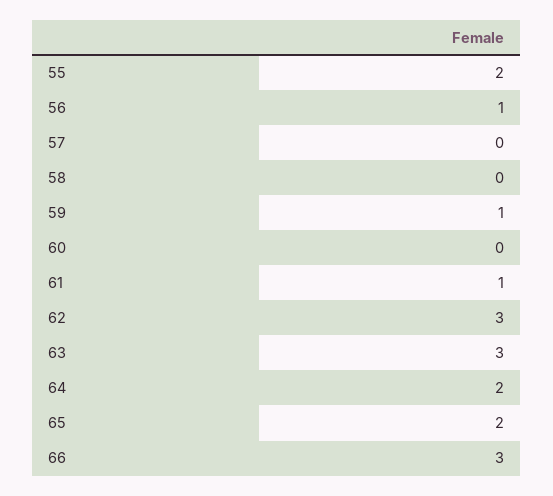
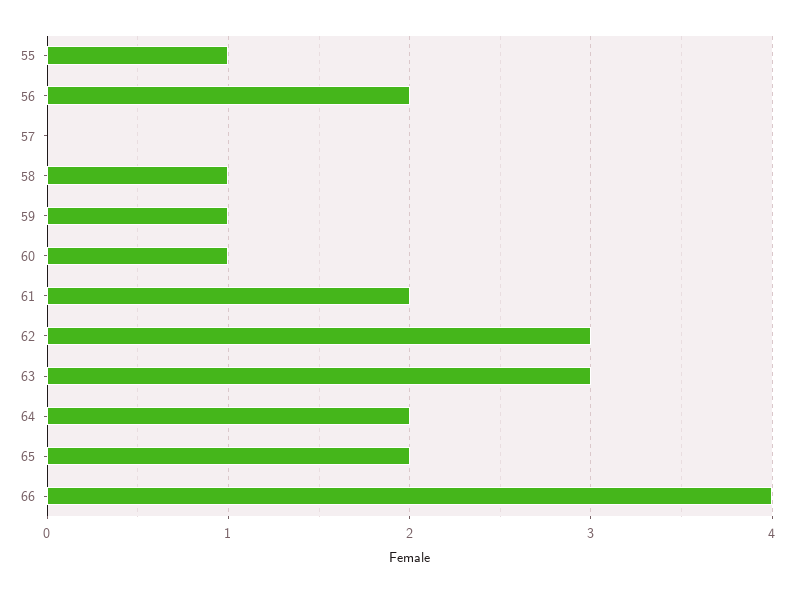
55: 2 -> 1
56: 1 -> 2
58: 0 -> 1
60: 0 -> 1
61: 1 -> 2
66: 3 -> 4

